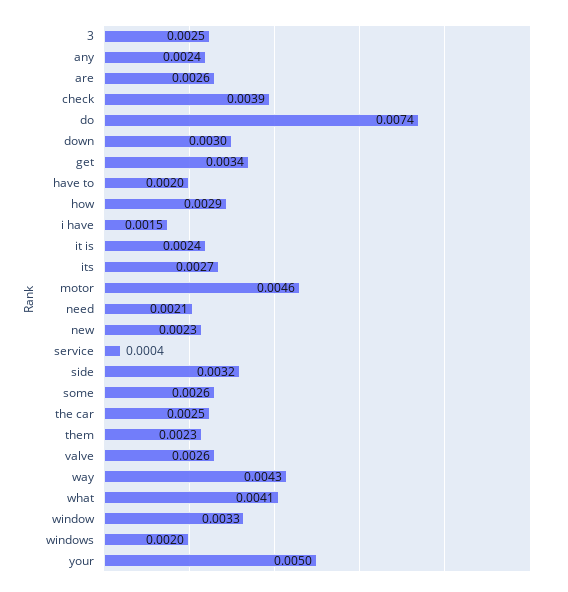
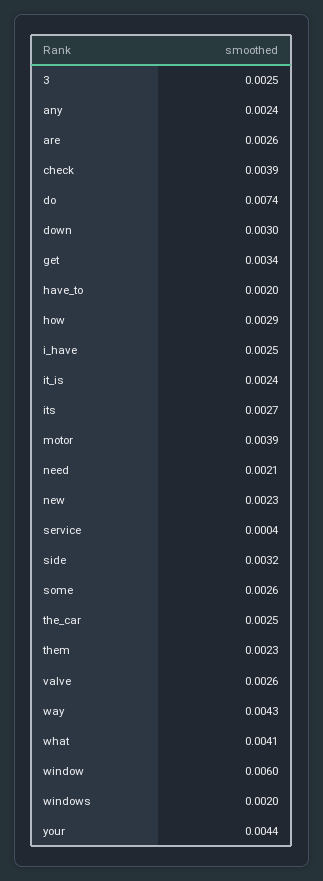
i have: 0.0015 -> 0.0025
motor: 0.0046 -> 0.0039
window: 0.0033 -> 0.006
your: 0.005 -> 0.0044

